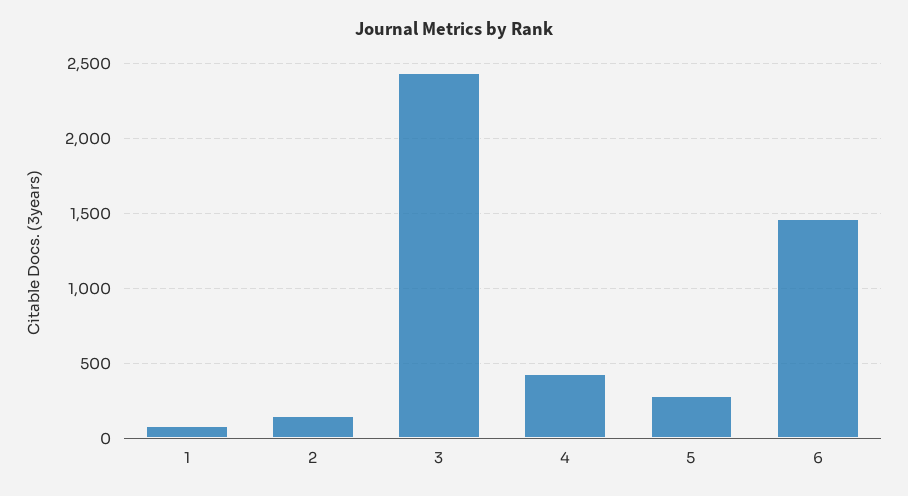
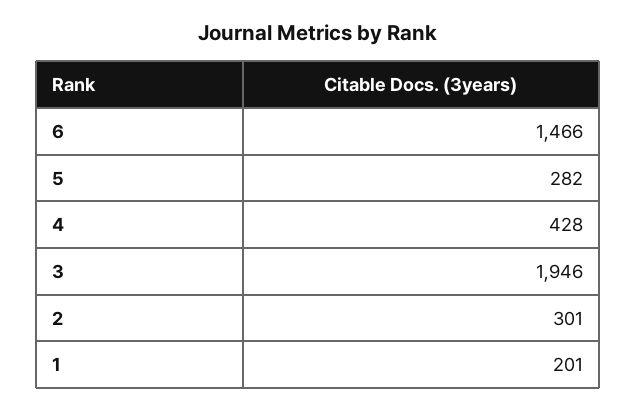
1: 100 -> 201
2: 150 -> 301
3: 2450 -> 1946

